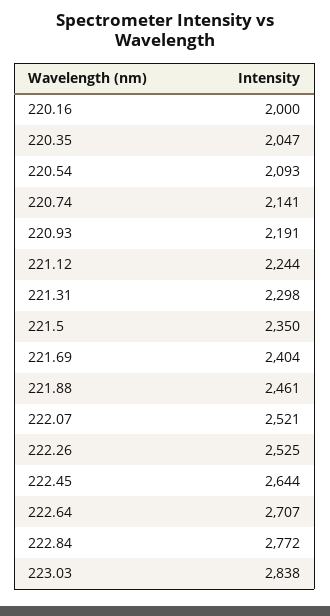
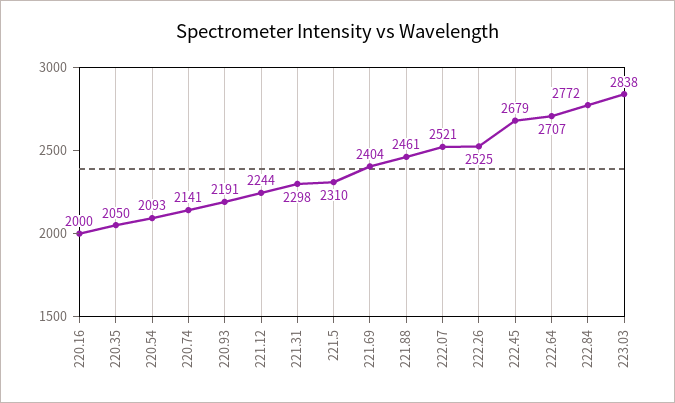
220.35: 2047 -> 2050
221.5: 2350 -> 2310
222.45: 2644 -> 2679

